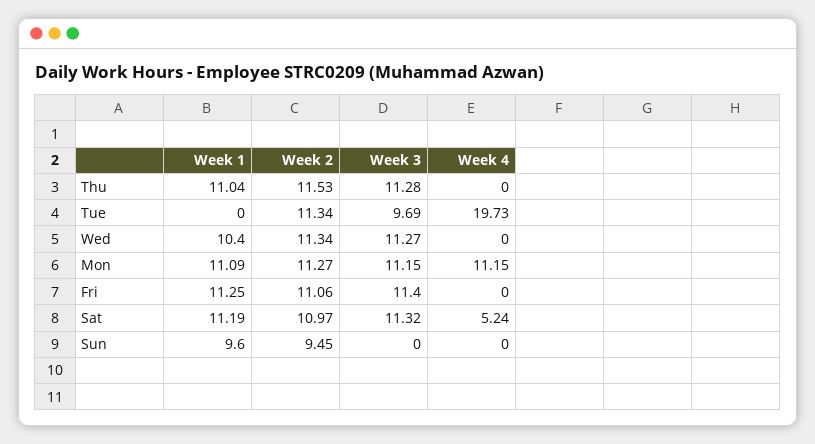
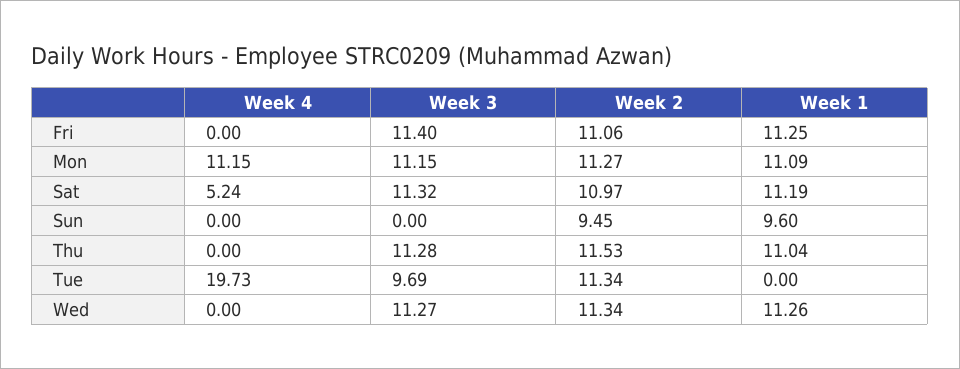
Week 1, Wed: 10.4 -> 11.26

